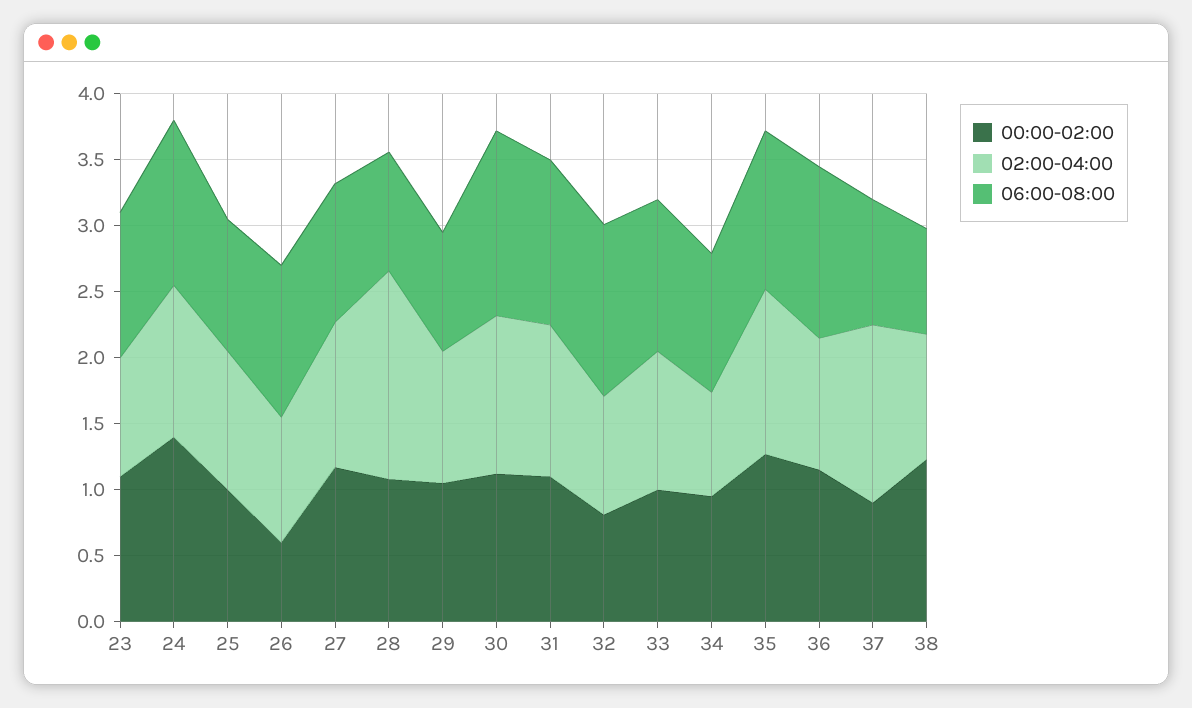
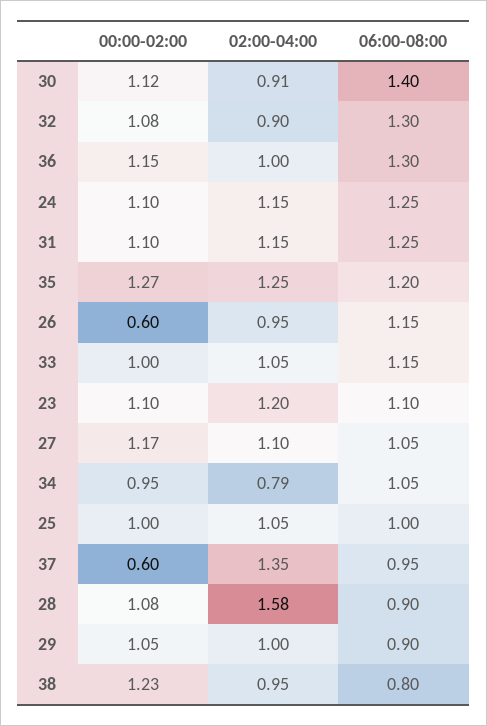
02:00-04:00, 23: 0.9 -> 1.2
00:00-02:00, 24: 1.4 -> 1.1
02:00-04:00, 30: 1.2 -> 0.91
00:00-02:00, 32: 0.8 -> 1.08
00:00-02:00, 37: 0.9 -> 0.6

